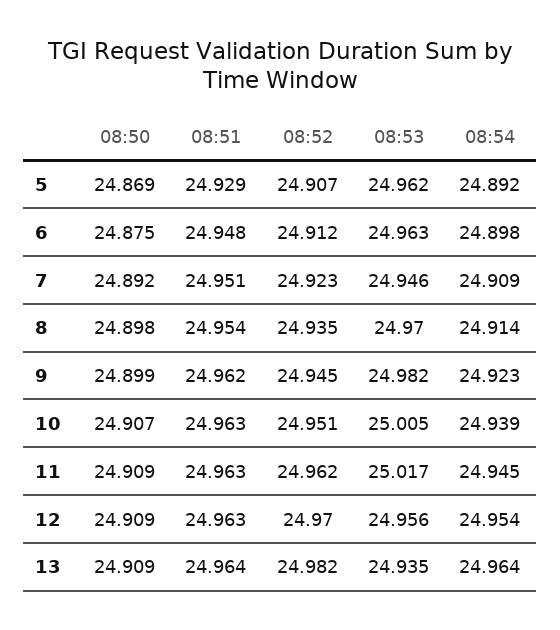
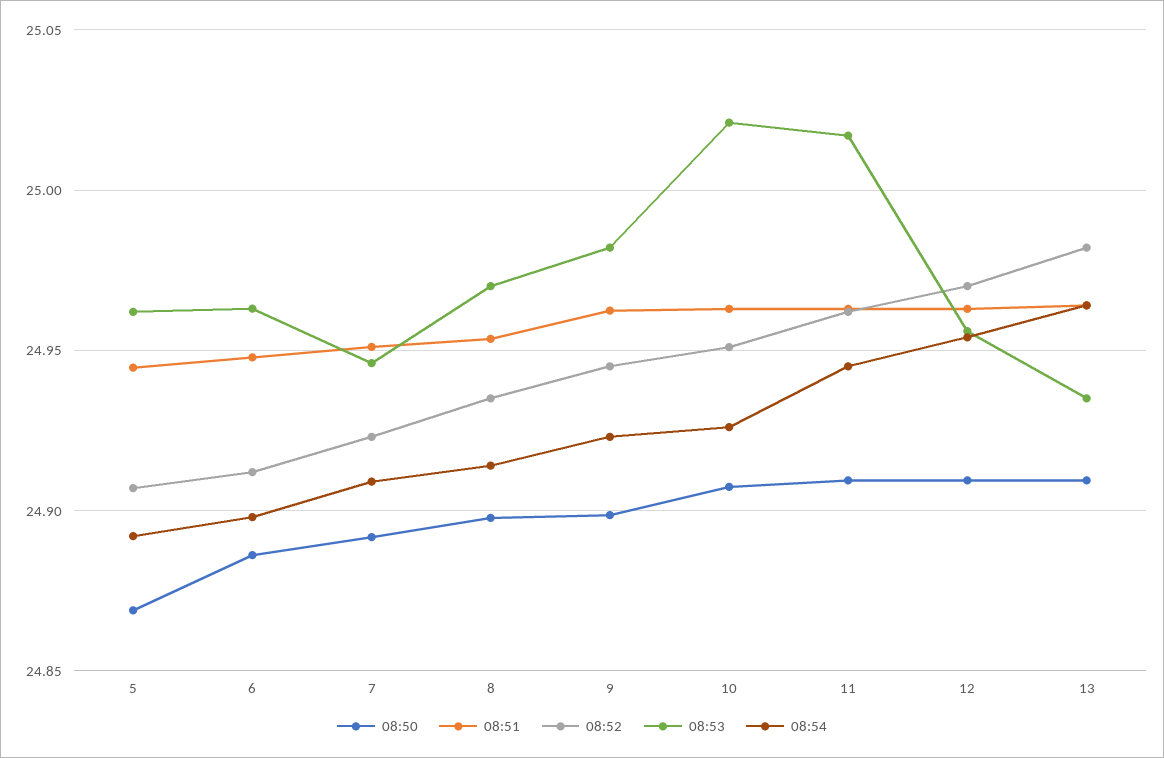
08:51, 5: 24.929 -> 24.945
08:50, 6: 24.875 -> 24.885
08:53, 10: 25.005 -> 25.02
08:54, 10: 24.939 -> 24.925

